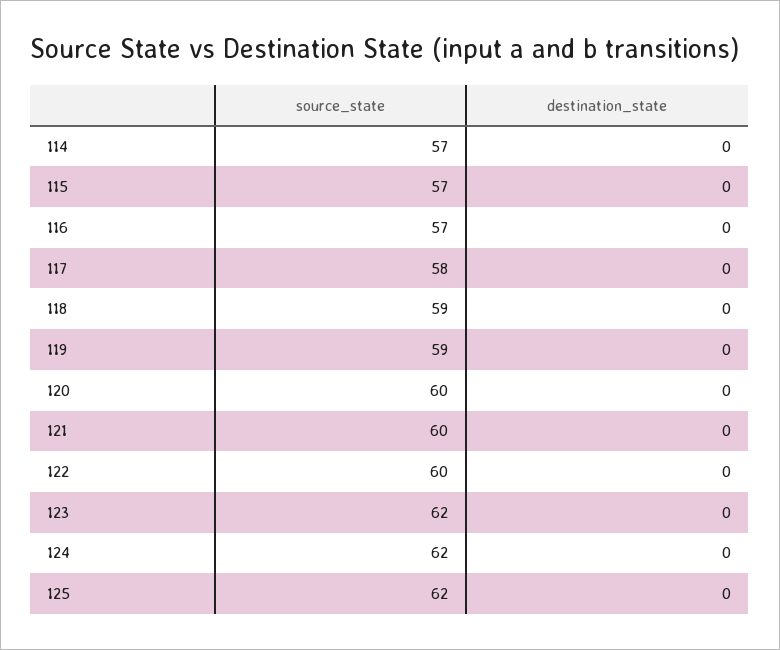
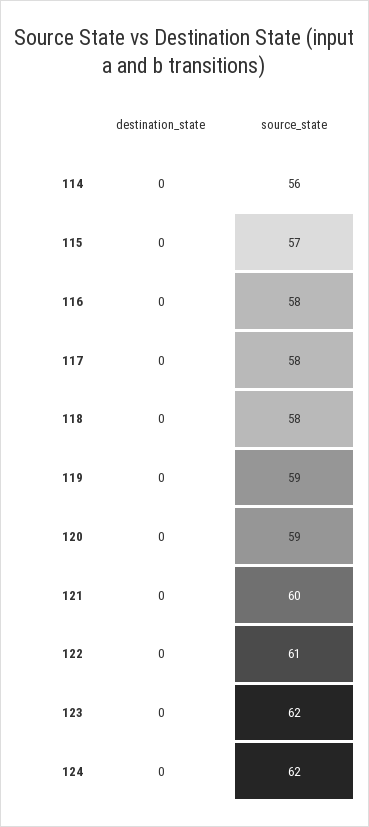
source_state, 114: 57 -> 56
source_state, 116: 57 -> 58
source_state, 118: 59 -> 58
source_state, 120: 60 -> 59
source_state, 122: 60 -> 61
source_state, 125: 62 -> none
destination_state, 125: 0 -> none

